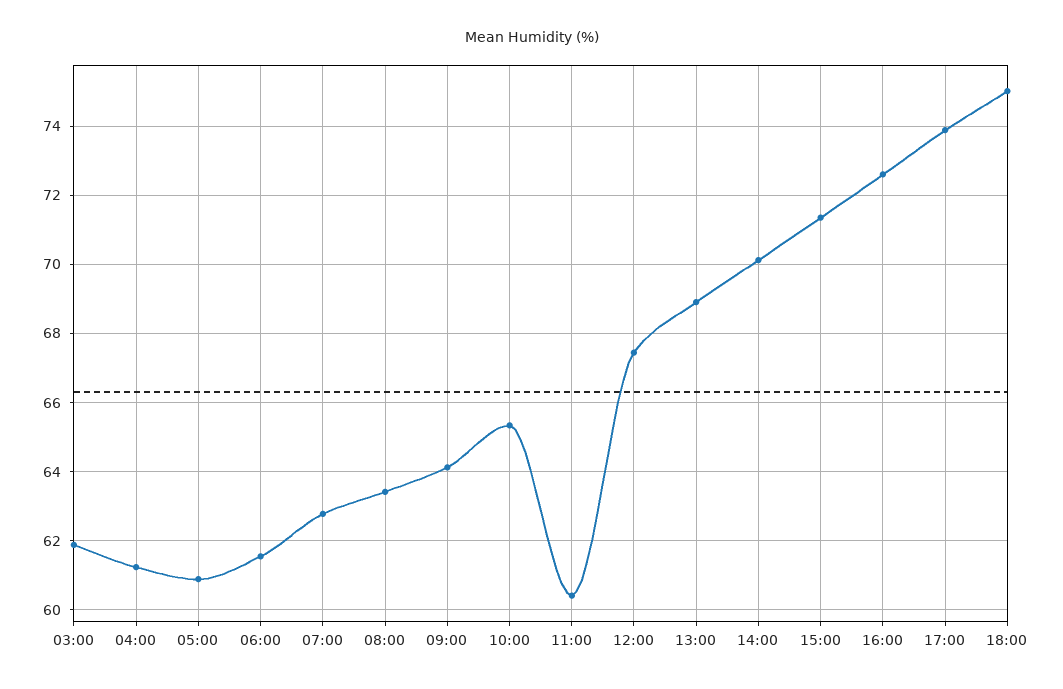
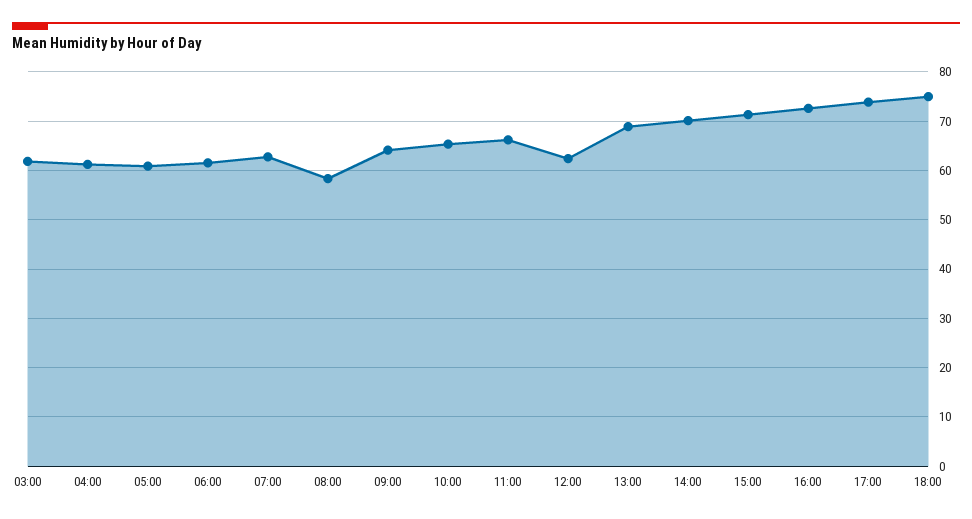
08:00: 63.4 -> 58
11:00: 60.4 -> 66
12:00: 67.4 -> 62

